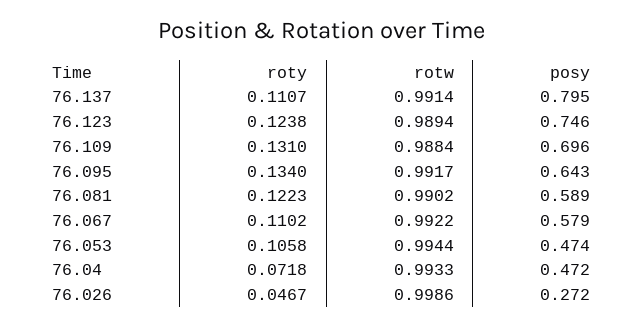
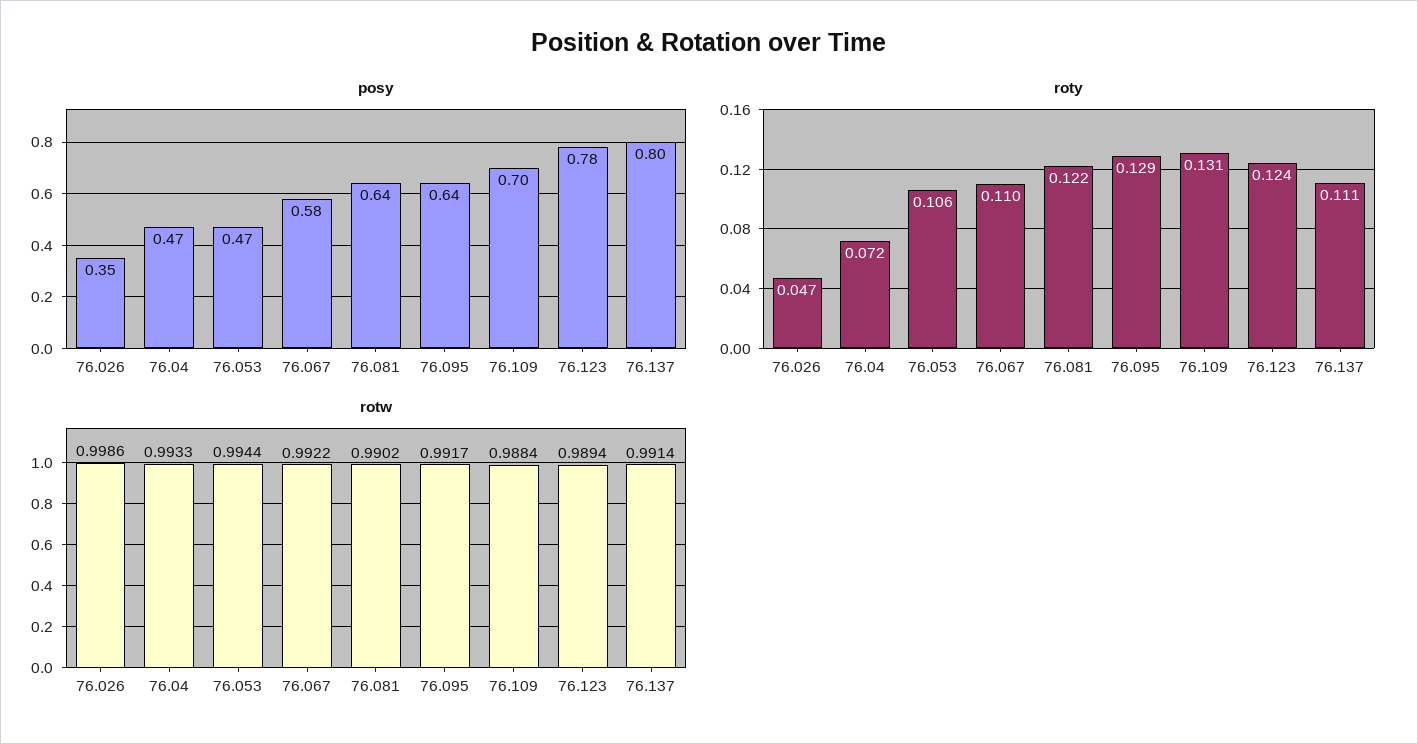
posy, 76.123: 0.746 -> 0.78
roty, 76.095: 0.134 -> 0.129
posy, 76.081: 0.589 -> 0.64
posy, 76.026: 0.272 -> 0.35

